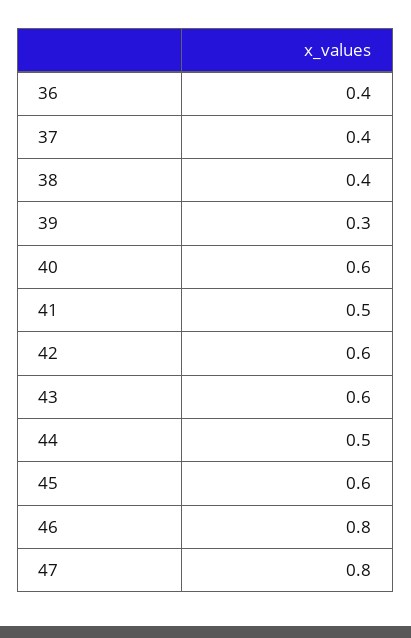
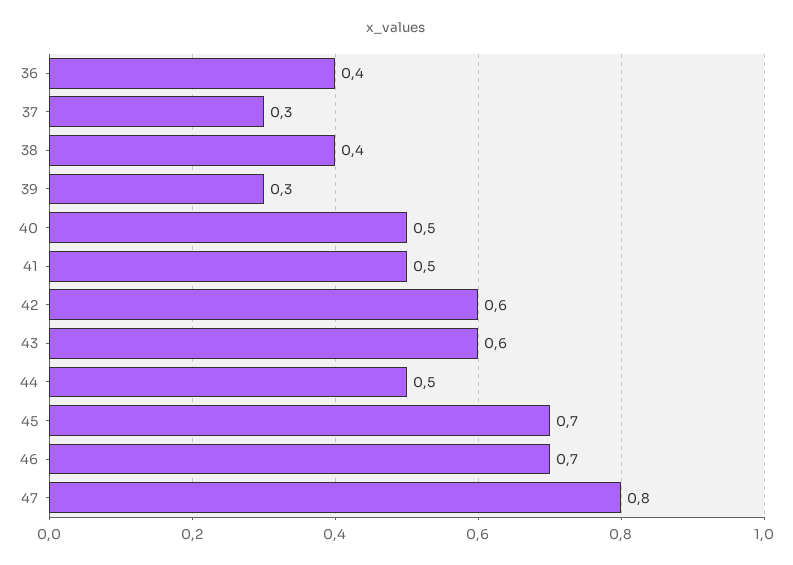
37: 0.4 -> 0.3
40: 0.6 -> 0.5
45: 0.6 -> 0.7
46: 0.8 -> 0.7

